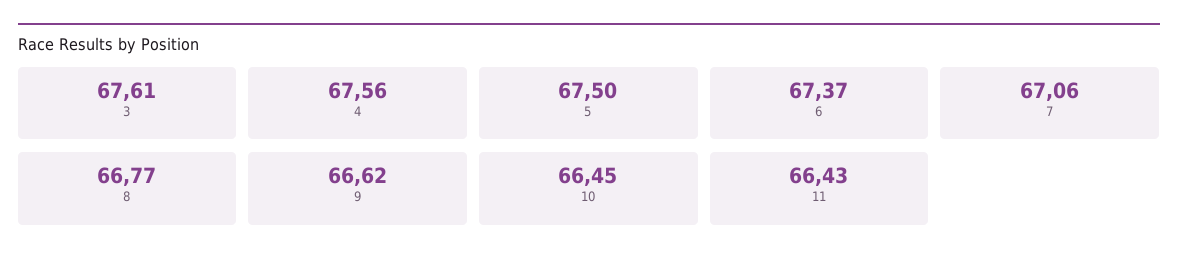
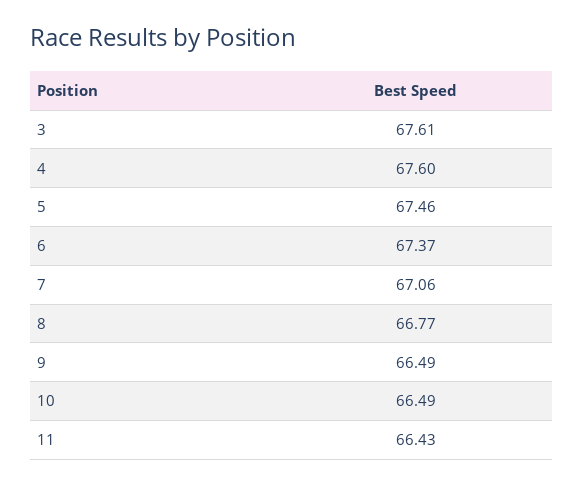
4: 67.56 -> 67.6
5: 67.5 -> 67.46
9: 66.62 -> 66.49
10: 66.45 -> 66.49

